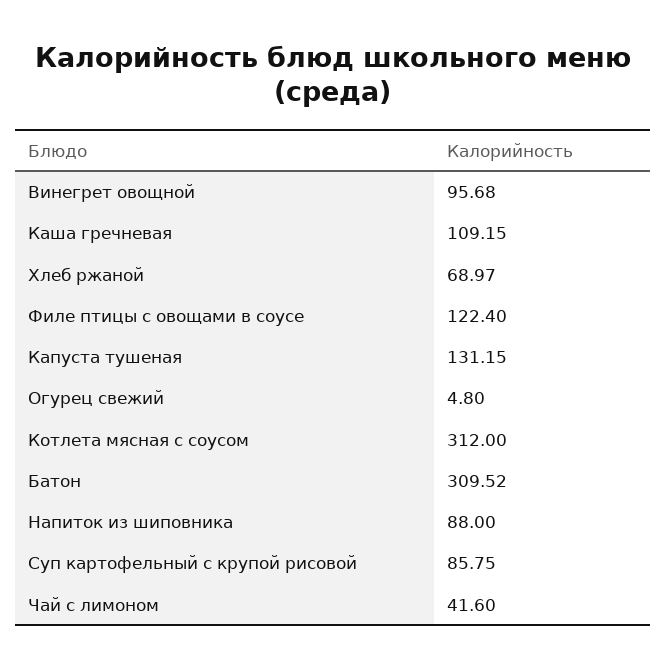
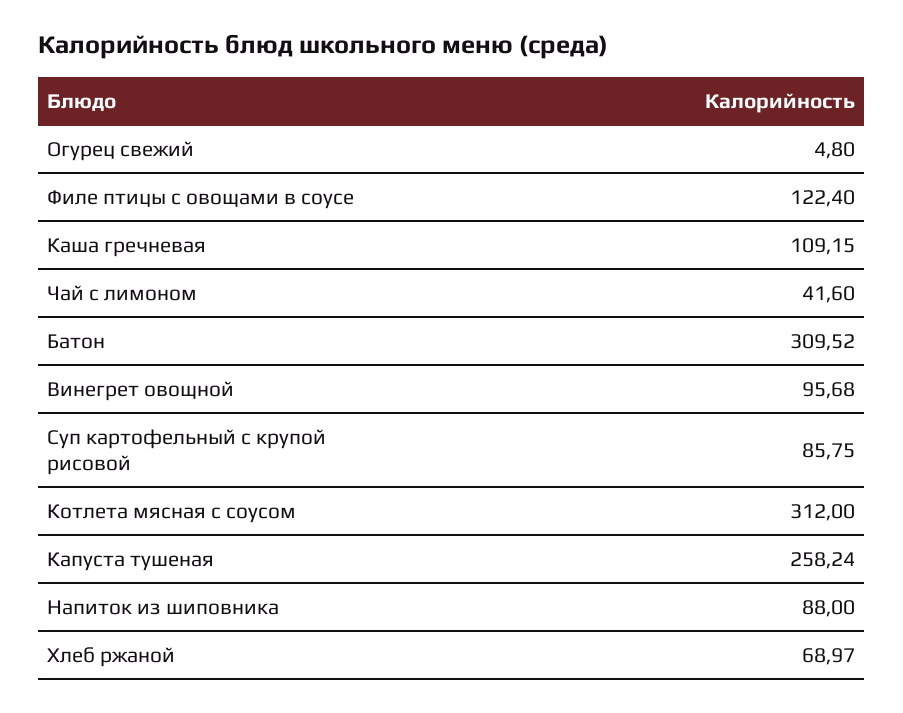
Капуста тушеная: 131.15 -> 258.24

